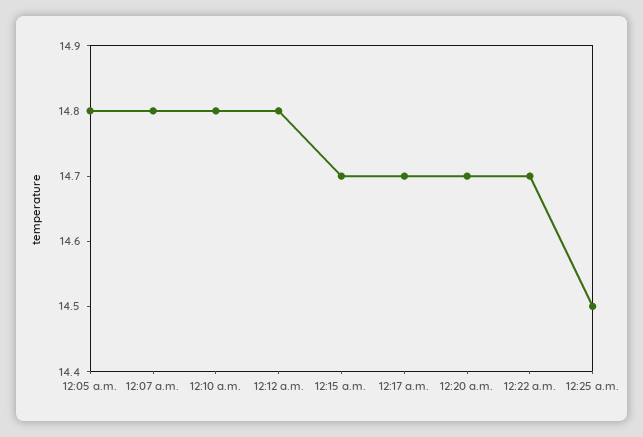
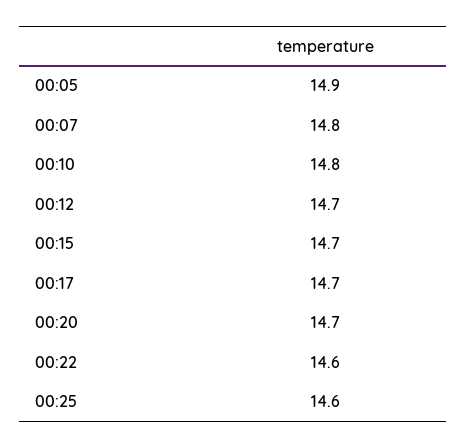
12:05 a.m.: 14.8 -> 14.9
12:12 a.m.: 14.8 -> 14.7
12:22 a.m.: 14.7 -> 14.6
12:25 a.m.: 14.5 -> 14.6

